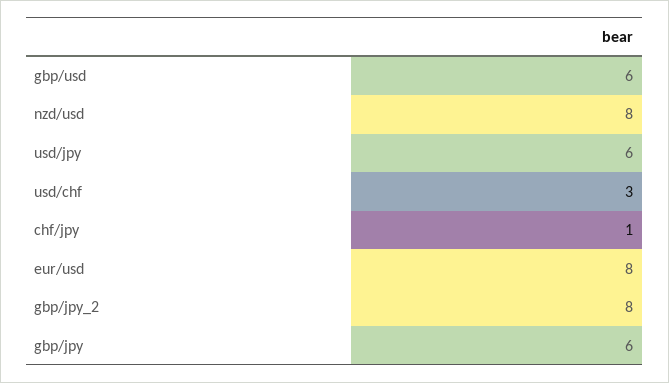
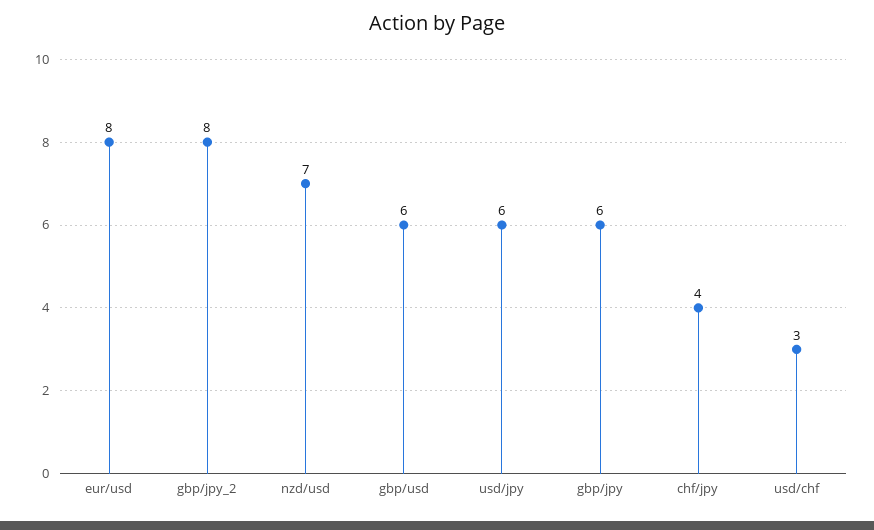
nzd/usd: 8 -> 7
chf/jpy: 1 -> 4

